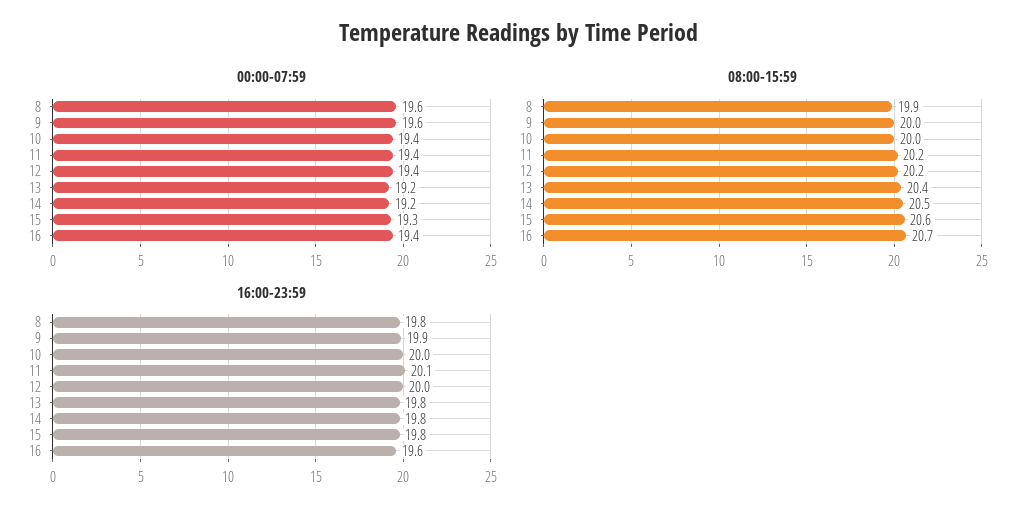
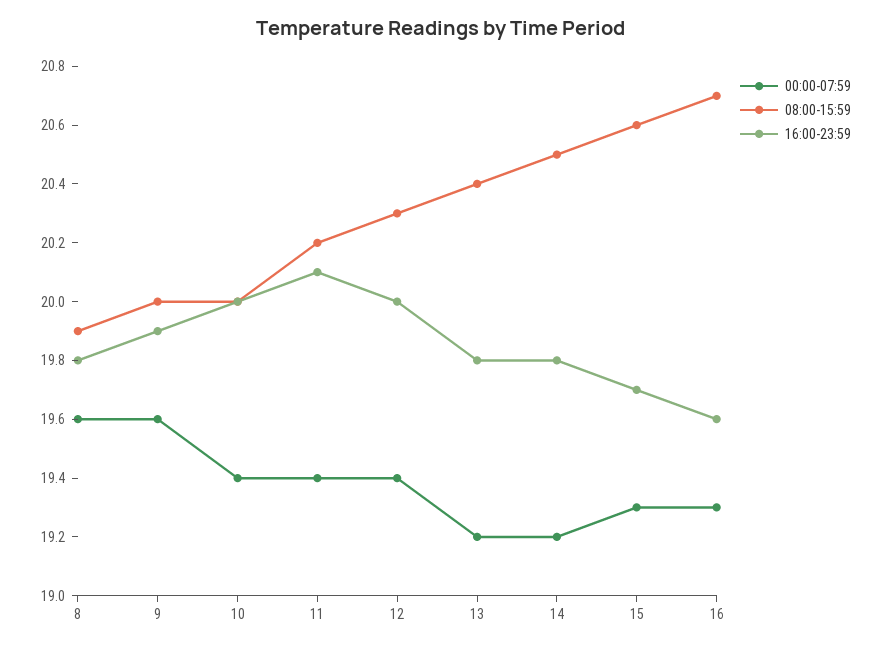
00:00-07:59, 16: 19.4 -> 19.3
08:00-15:59, 12: 20.2 -> 20.3
16:00-23:59, 15: 19.8 -> 19.7

